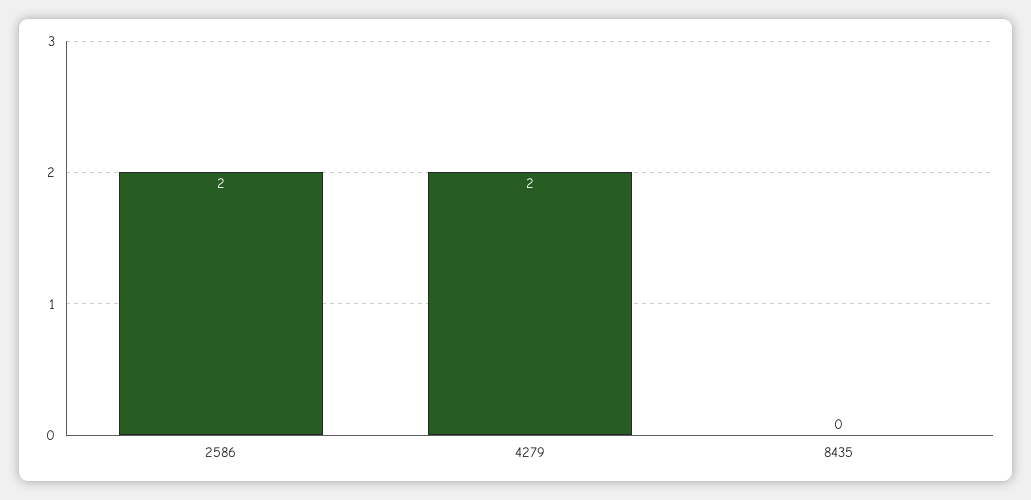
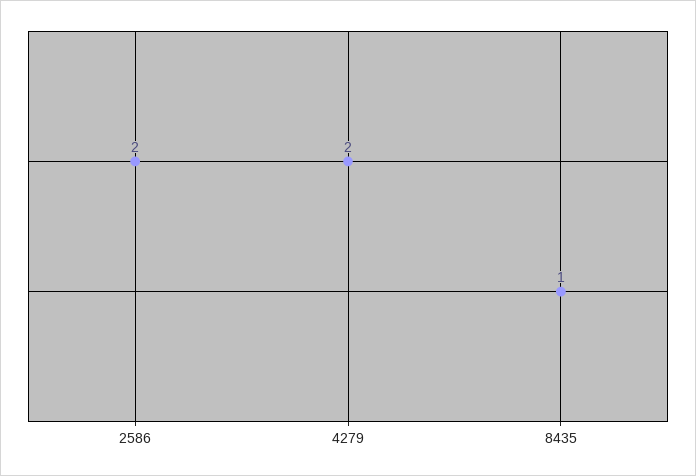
8435: 0 -> 1

